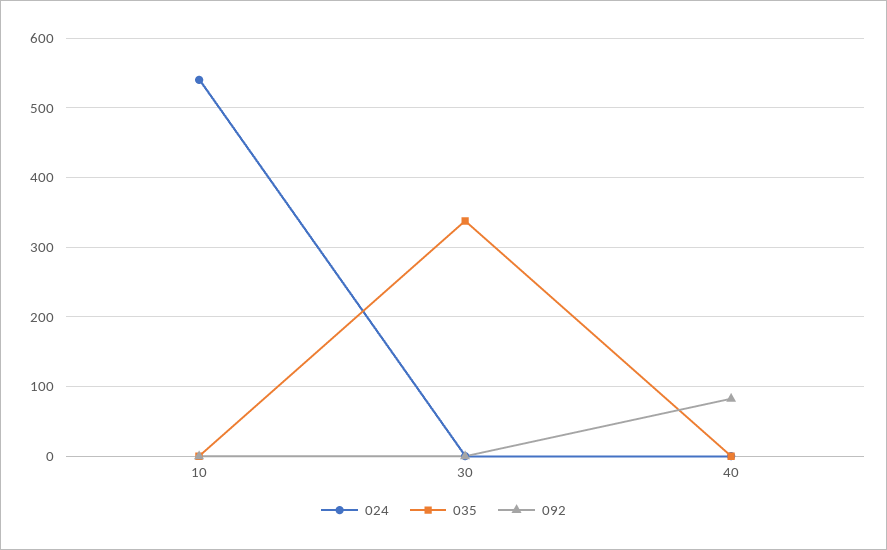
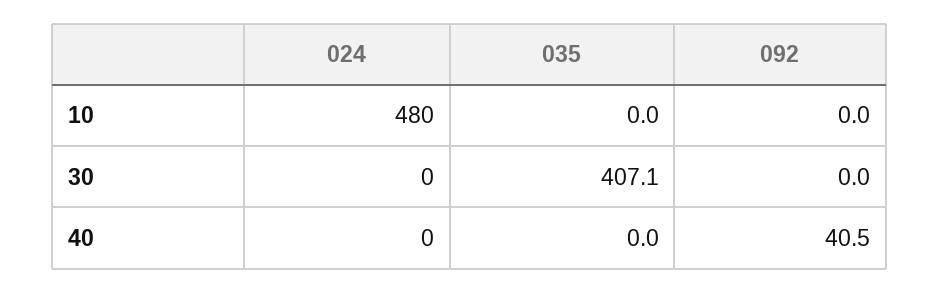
024, 10: 540 -> 480
035, 30: 340 -> 407.1
092, 40: 80 -> 40.5

